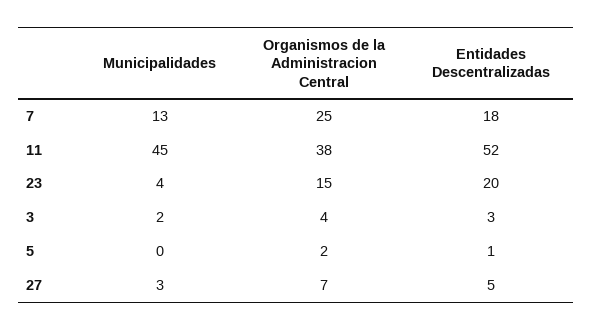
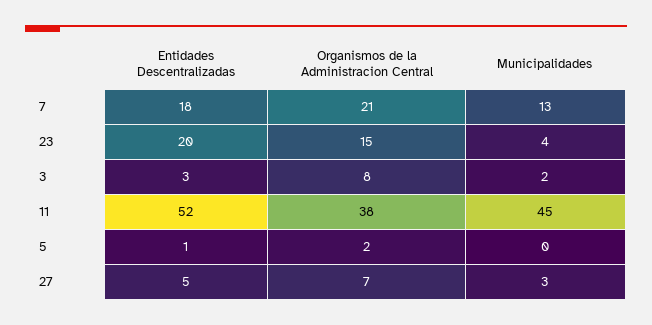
Organismos de la Administracion Central, 7: 25 -> 21
Organismos de la Administracion Central, 3: 4 -> 8

